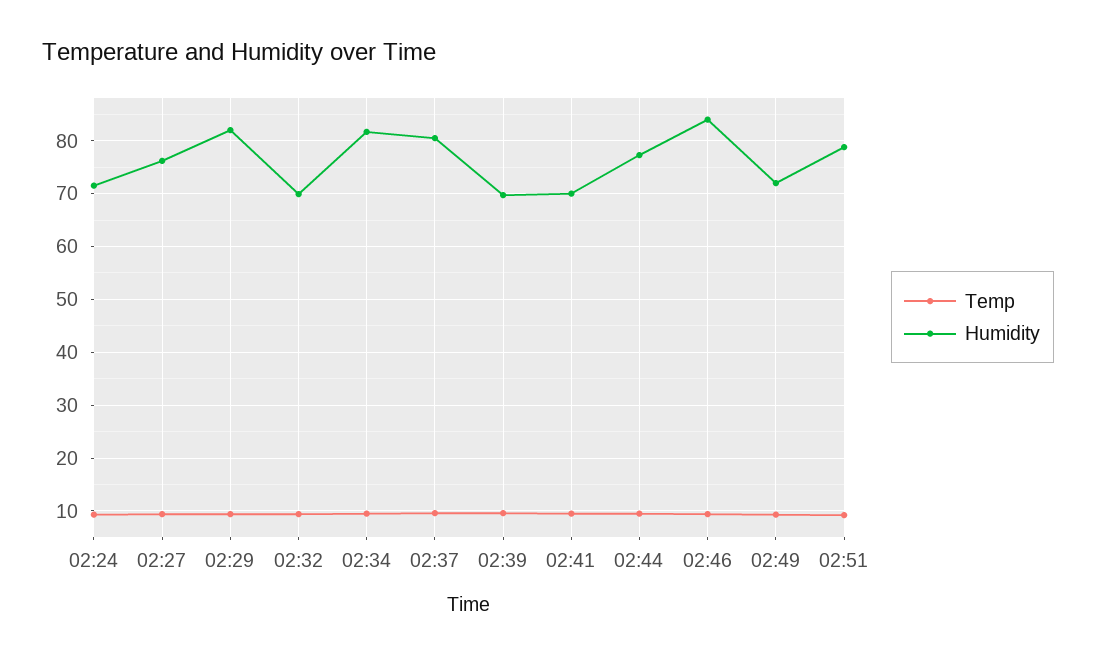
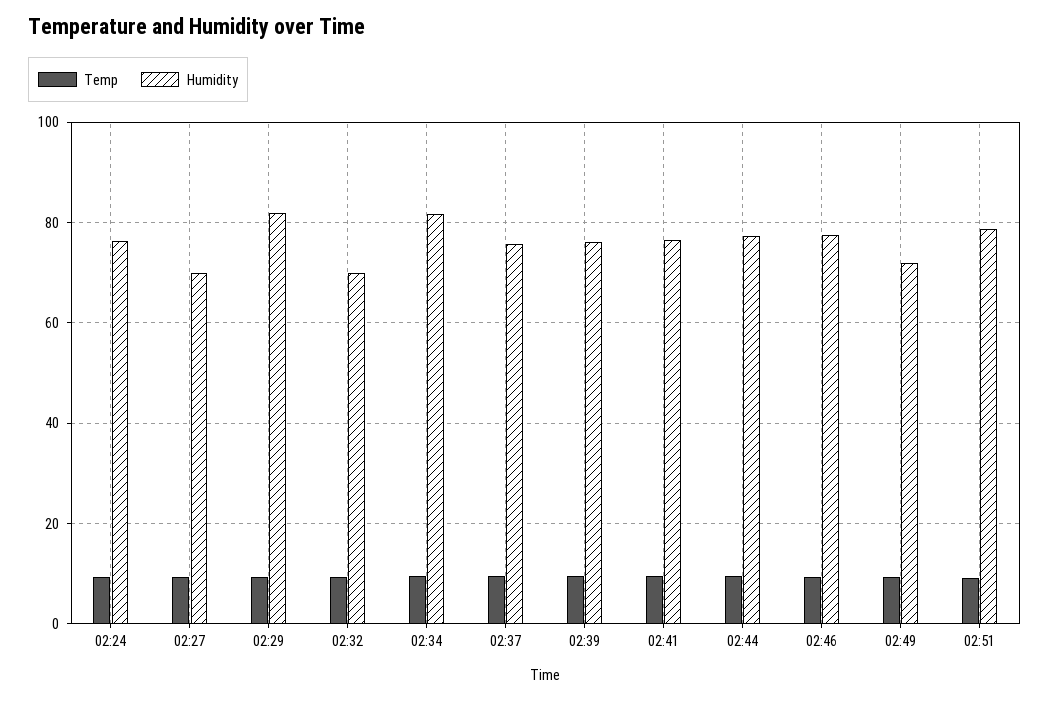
Humidity, 02:24: 72 -> 76
Humidity, 02:27: 76 -> 70
Humidity, 02:37: 80 -> 76
Humidity, 02:39: 70 -> 76
Humidity, 02:41: 70 -> 76
Humidity, 02:46: 84 -> 78

